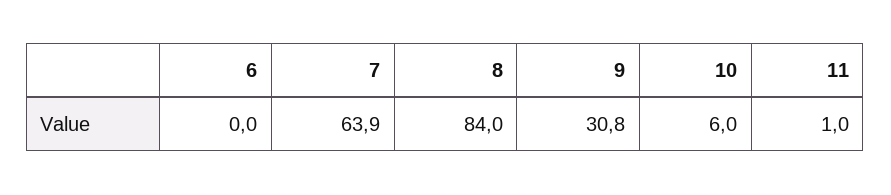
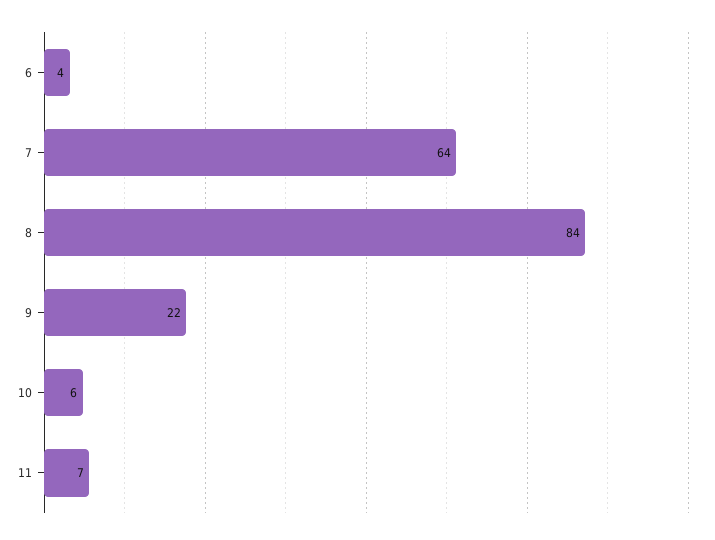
6: 0 -> 4
9: 30.8 -> 22
11: 1 -> 7

